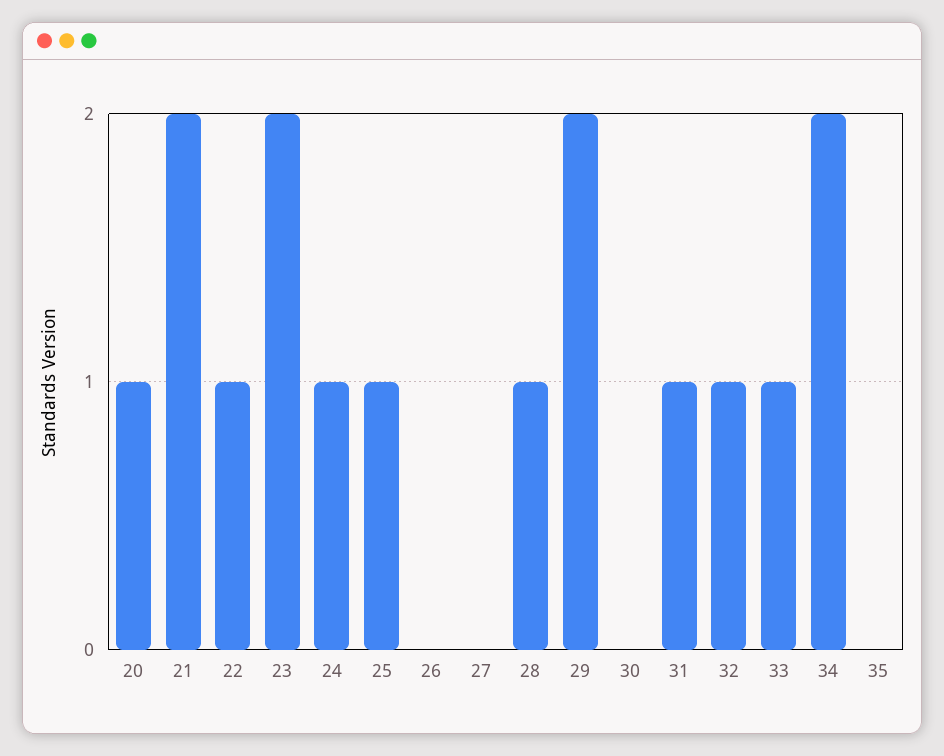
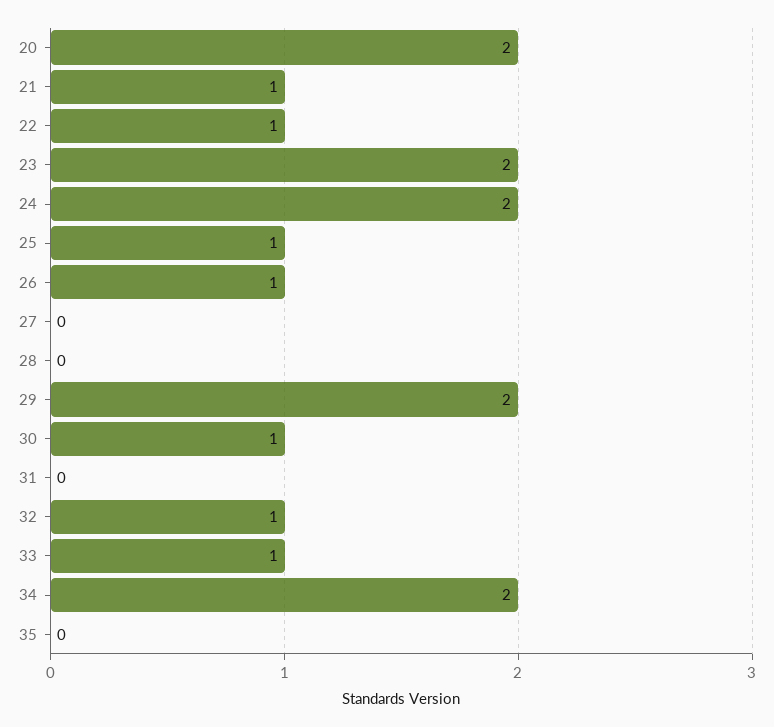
20: 1 -> 2
21: 2 -> 1
24: 1 -> 2
26: 0 -> 1
28: 1 -> 0
30: 0 -> 1
31: 1 -> 0

